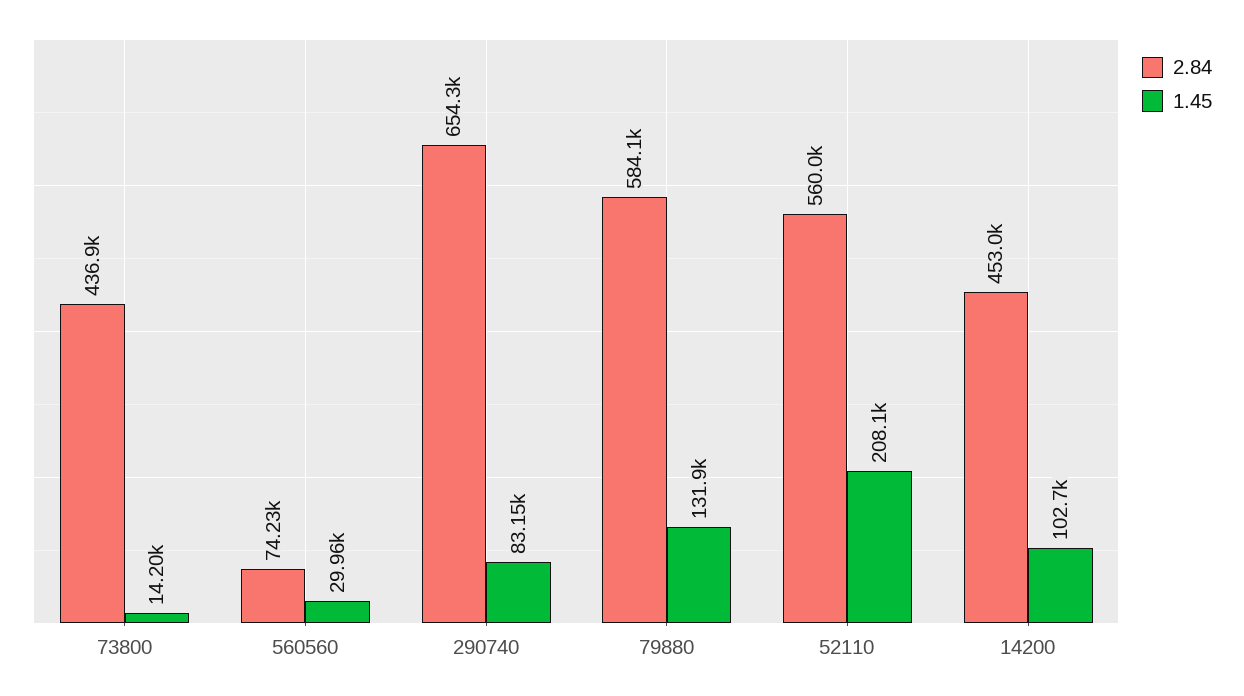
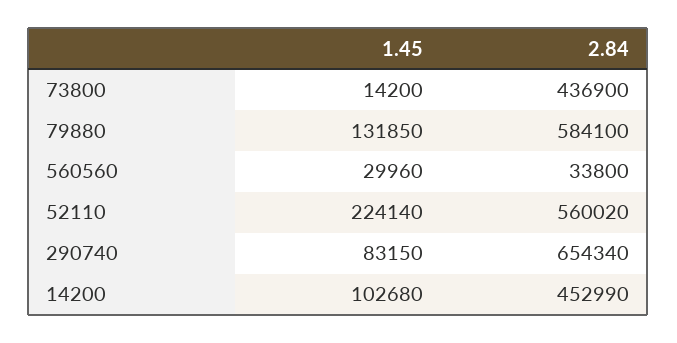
2.84, 560560: 74230 -> 33800
1.45, 52110: 208100 -> 224140

